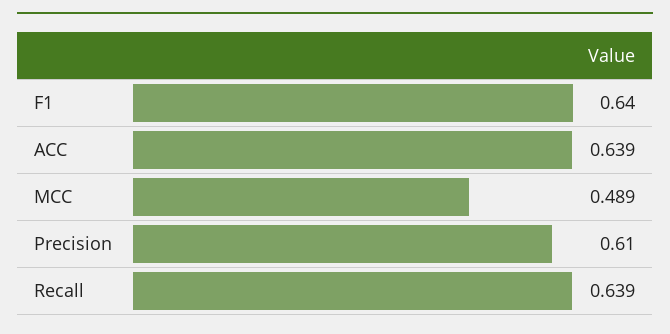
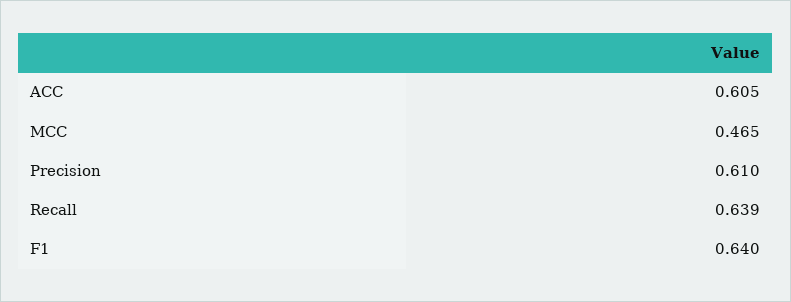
ACC: 0.639 -> 0.605
MCC: 0.489 -> 0.465

